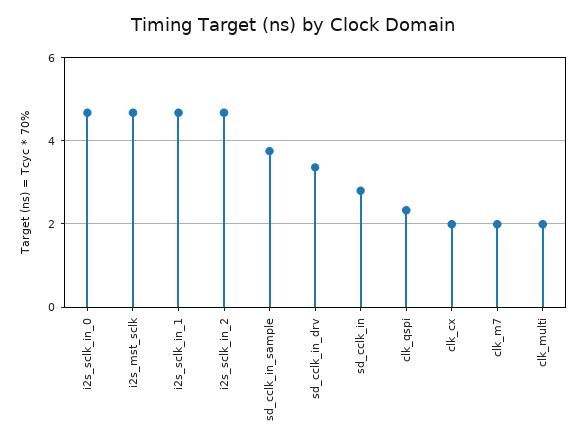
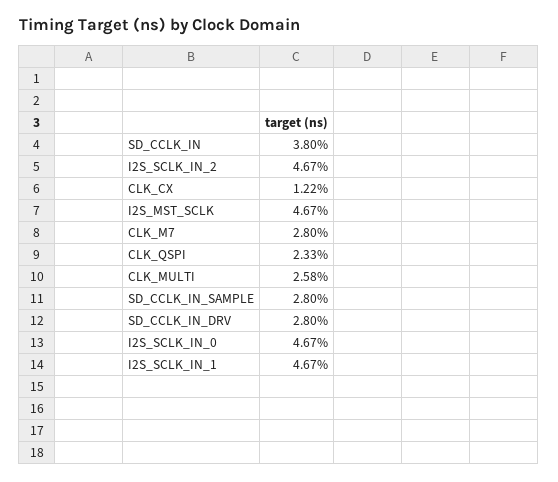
sd_cclk_in_sample: 3.8 -> 2.8
sd_cclk_in_drv: 3.4 -> 2.8
sd_cclk_in: 2.8 -> 3.8
clk_cx: 2 -> 1.22
clk_m7: 2 -> 2.8
clk_multi: 2 -> 2.58

